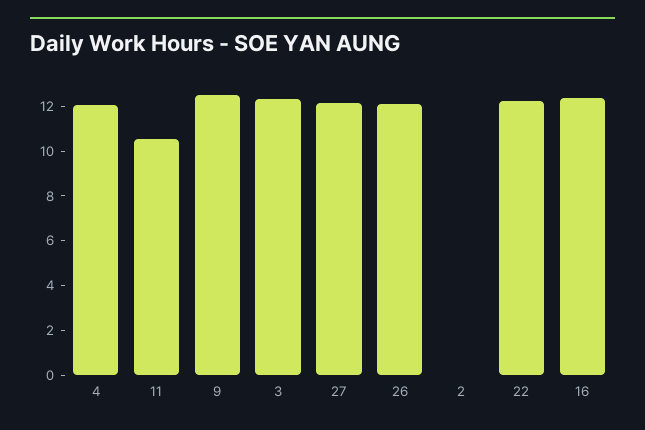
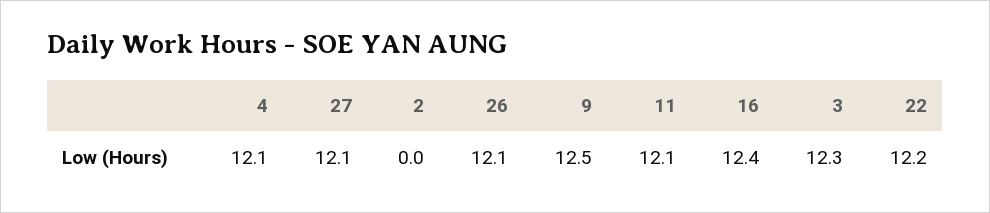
11: 10.5 -> 12.1

